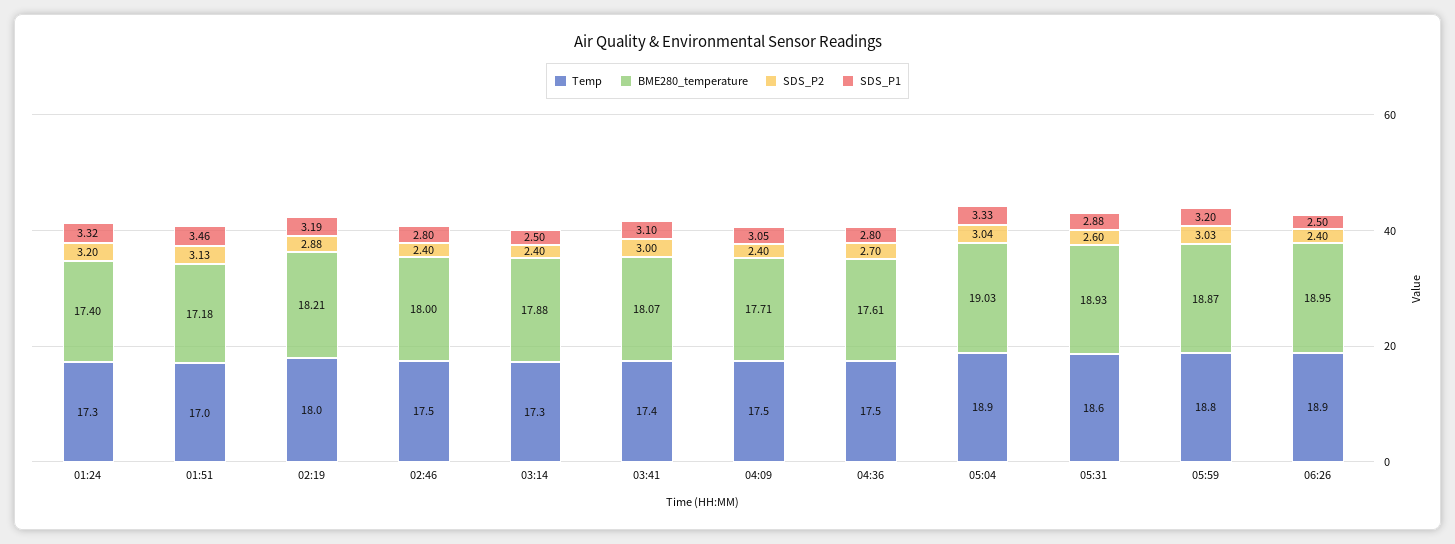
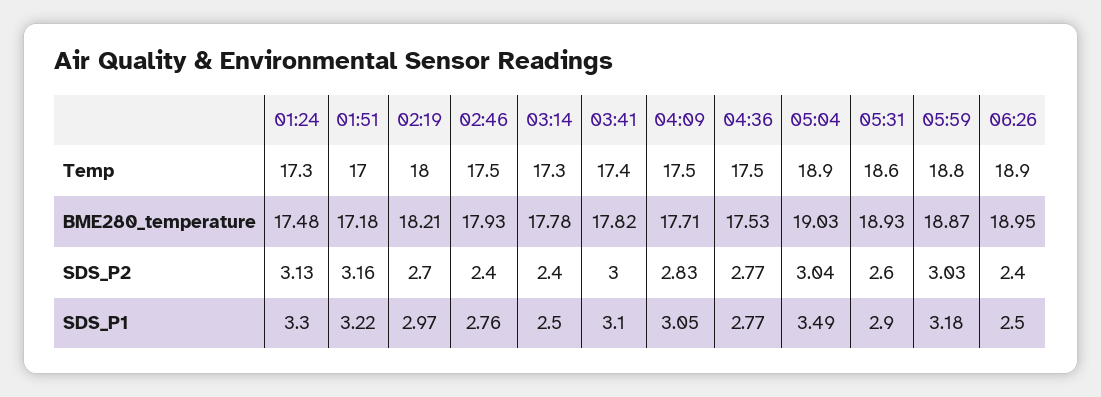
BME280_temperature, 01:24: 17.4 -> 17.48
SDS_P2, 01:24: 3.2 -> 3.13
SDS_P1, 01:24: 3.32 -> 3.3
SDS_P2, 01:51: 3.13 -> 3.16
SDS_P1, 01:51: 3.46 -> 3.22
SDS_P2, 02:19: 2.88 -> 2.7
SDS_P1, 02:19: 3.19 -> 2.97
BME280_temperature, 02:46: 18 -> 17.93
SDS_P1, 02:46: 2.8 -> 2.76
BME280_temperature, 03:14: 17.88 -> 17.78
BME280_temperature, 03:41: 18.07 -> 17.82
SDS_P2, 04:09: 2.4 -> 2.83
BME280_temperature, 04:36: 17.61 -> 17.53
SDS_P2, 04:36: 2.7 -> 2.77
SDS_P1, 04:36: 2.8 -> 2.77
SDS_P1, 05:04: 3.33 -> 3.49
SDS_P1, 05:31: 2.88 -> 2.9
SDS_P1, 05:59: 3.2 -> 3.18

